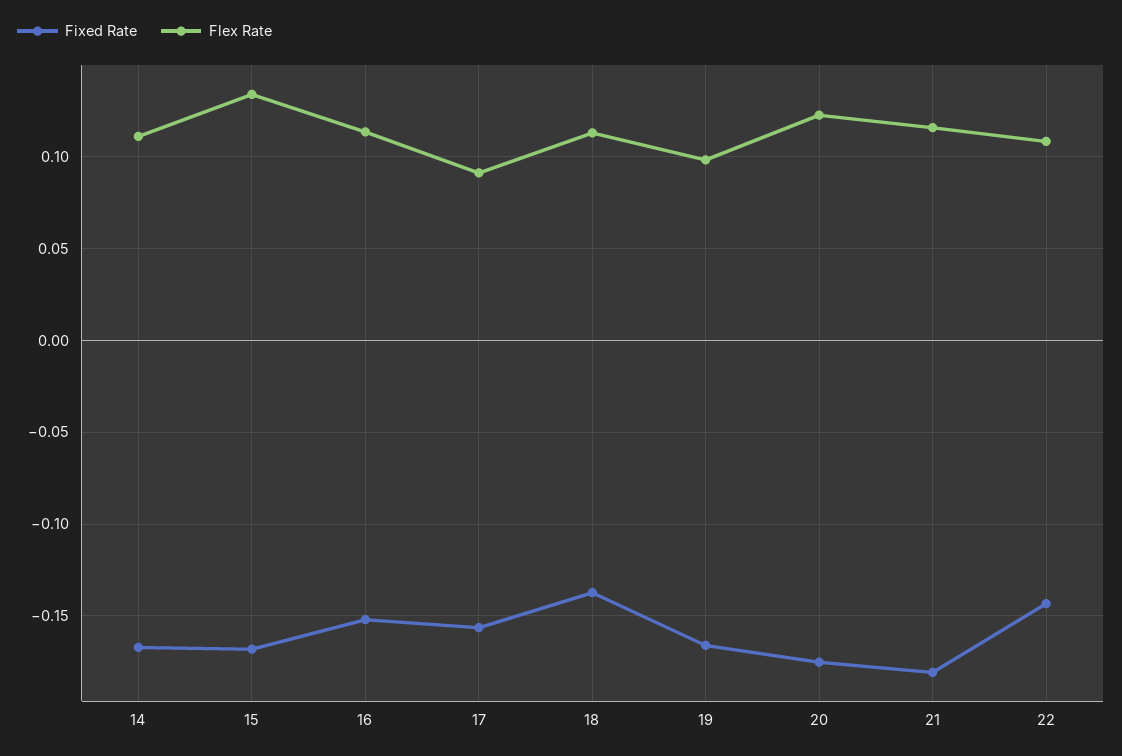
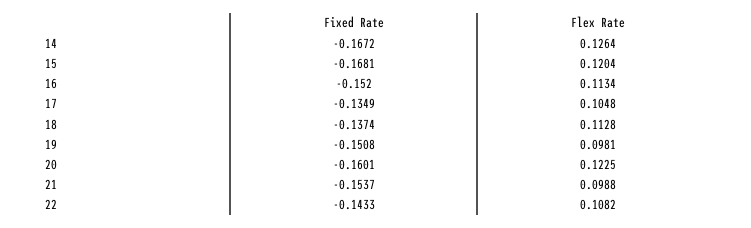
Flex Rate, 14: 0.11 -> 0.1264
Flex Rate, 15: 0.135 -> 0.1204
Fixed Rate, 17: -0.155 -> -0.1349
Flex Rate, 17: 0.09 -> 0.1048
Fixed Rate, 19: -0.165 -> -0.1508
Fixed Rate, 20: -0.175 -> -0.1601
Fixed Rate, 21: -0.18 -> -0.1537
Flex Rate, 21: 0.115 -> 0.0988

